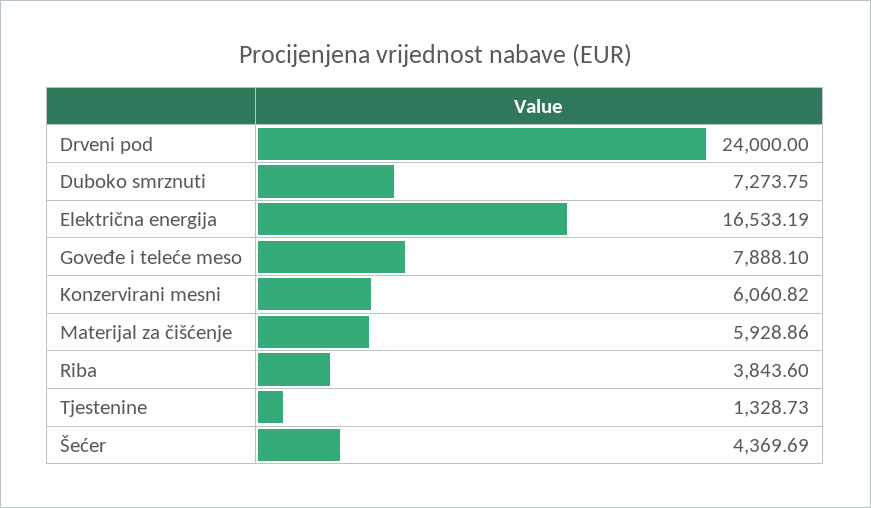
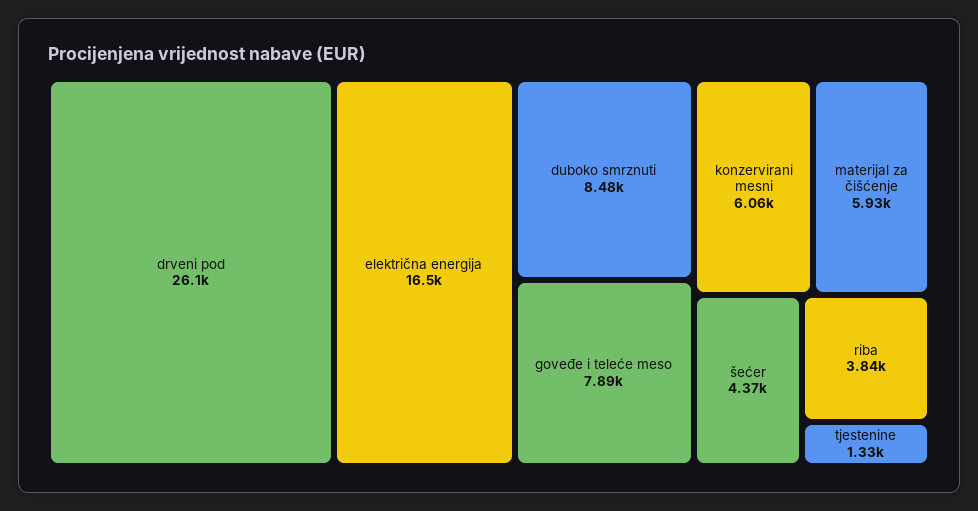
Drveni pod: 24000 -> 26100
Duboko smrznuti: 7273.75 -> 8480

